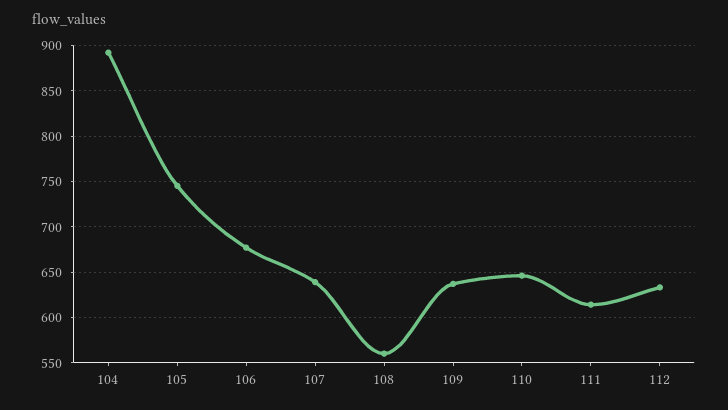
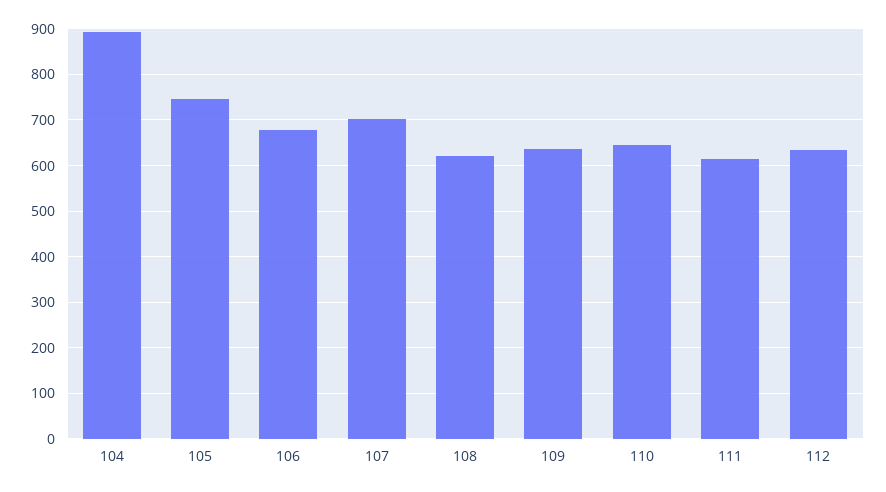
107: 640 -> 700
108: 560 -> 620

